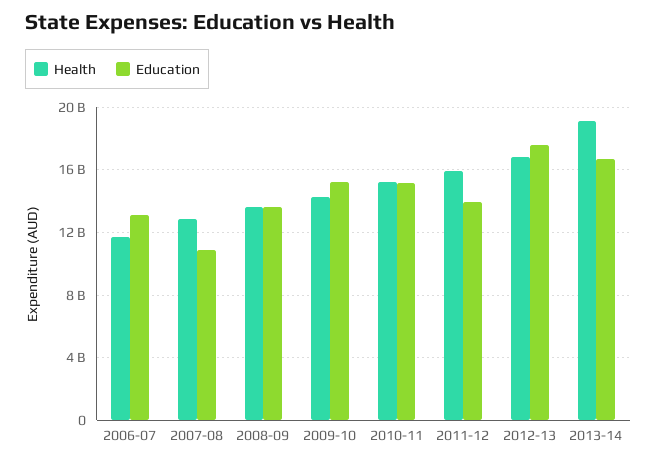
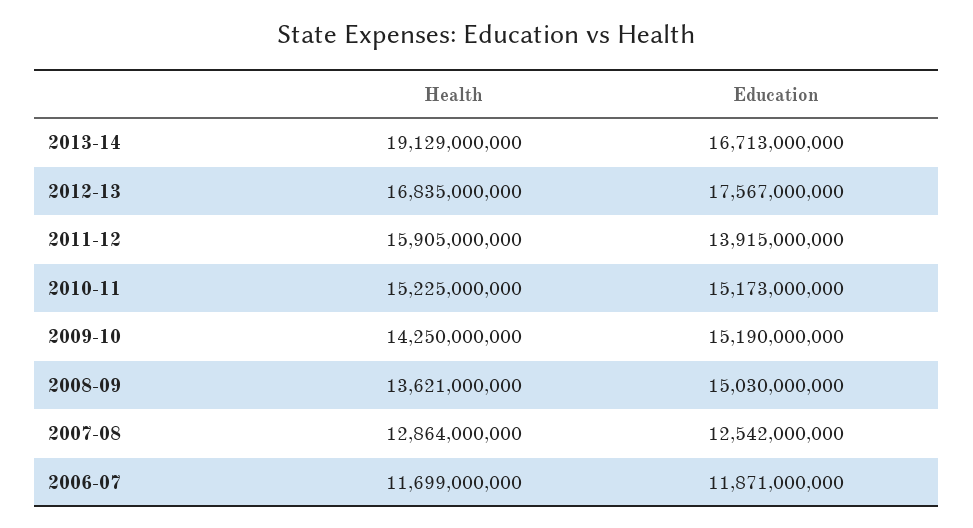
Education, 2006-07: 13000000000 -> 11871000000
Education, 2007-08: 11000000000 -> 12542000000
Education, 2008-09: 13500000000 -> 15030000000

